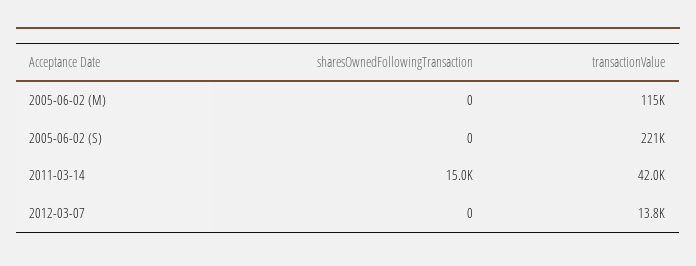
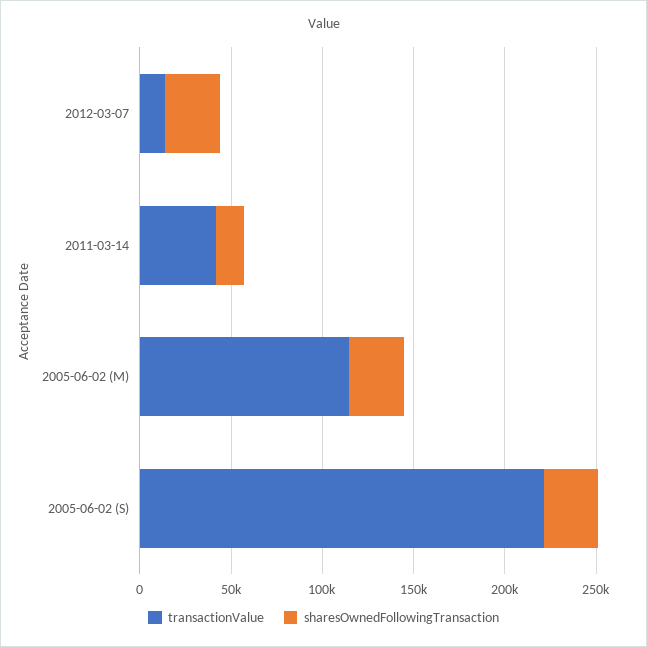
sharesOwnedFollowingTransaction, 2005-06-02 (M): 0 -> 30000
sharesOwnedFollowingTransaction, 2005-06-02 (S): 0 -> 30000
sharesOwnedFollowingTransaction, 2012-03-07: 0 -> 30000

